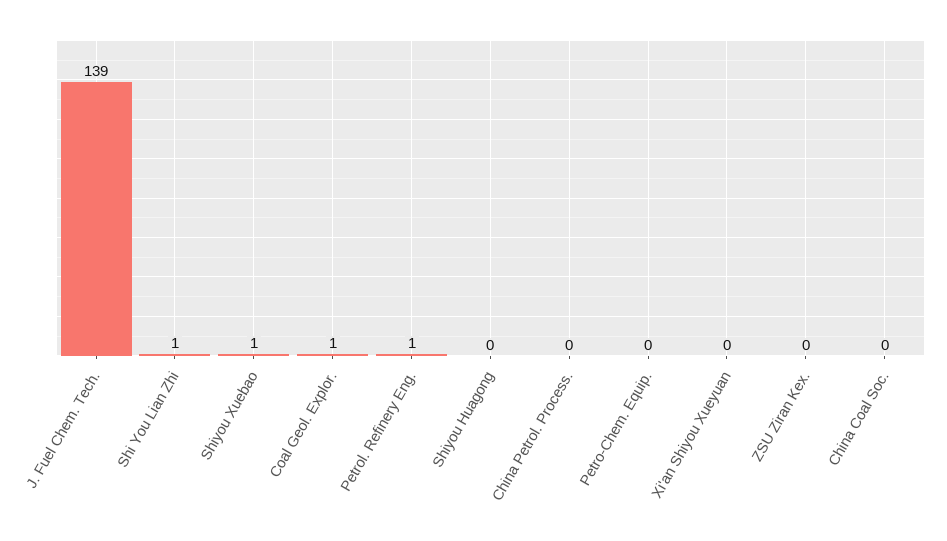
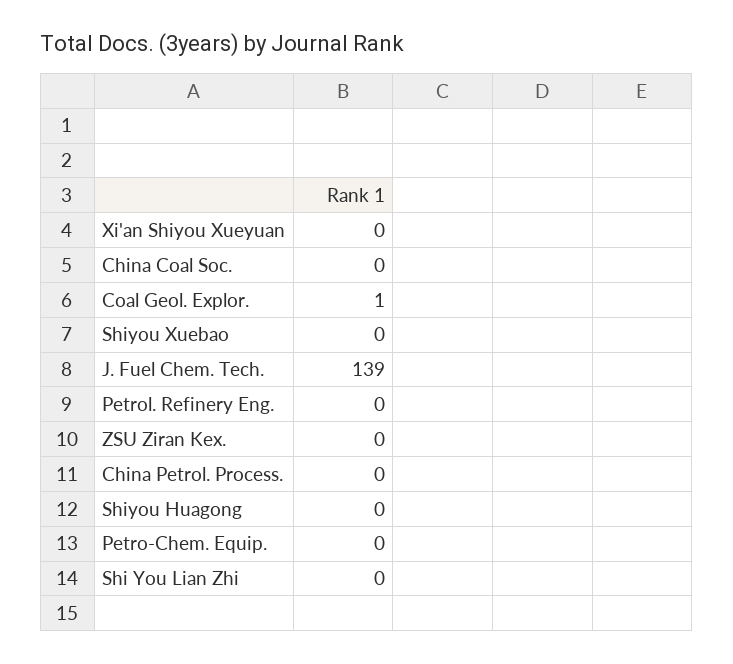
Shi You Lian Zhi: 1 -> 0
Shiyou Xuebao: 1 -> 0
Petrol. Refinery Eng.: 1 -> 0

